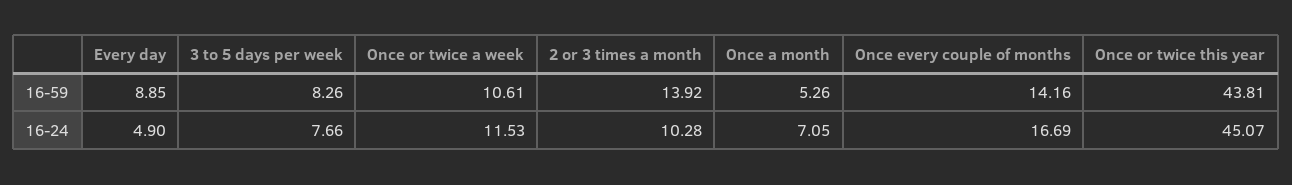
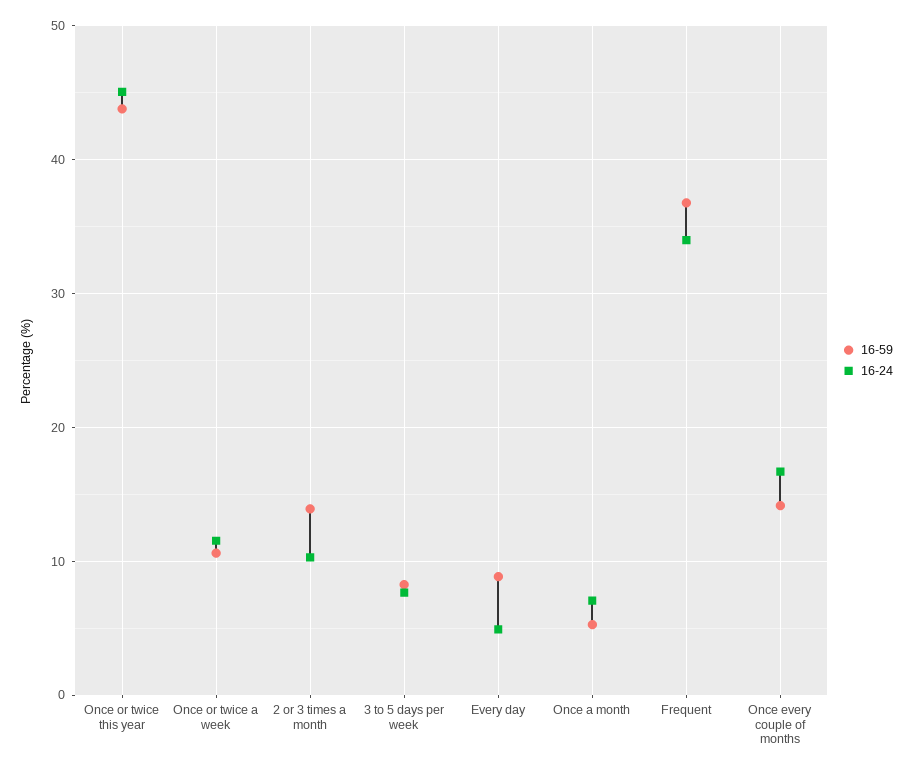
16-59, Frequent: none -> 37
16-24, Frequent: none -> 34

